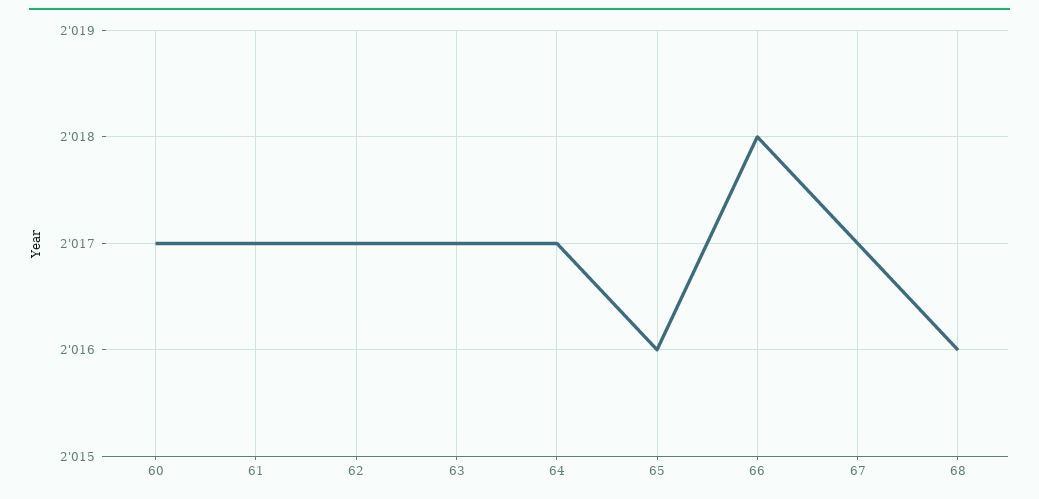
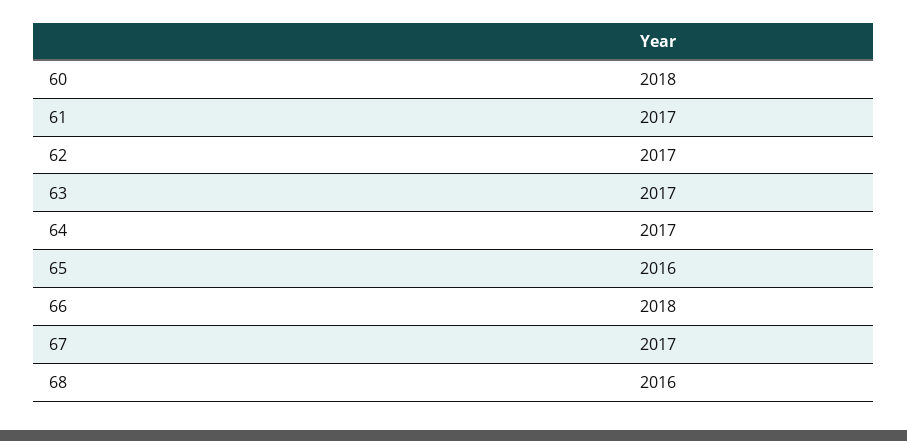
60: 2017 -> 2018

